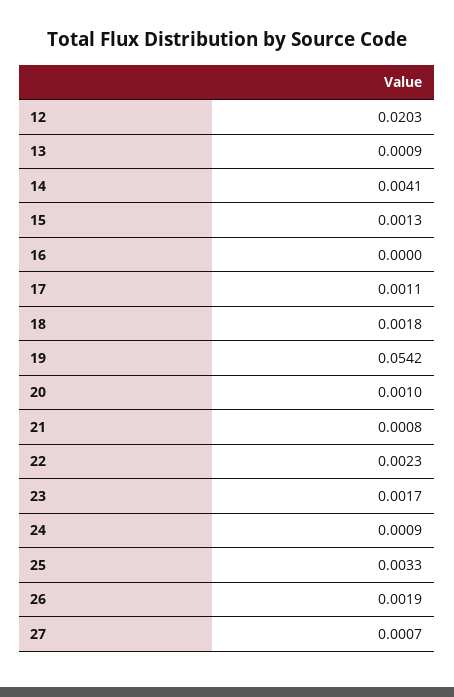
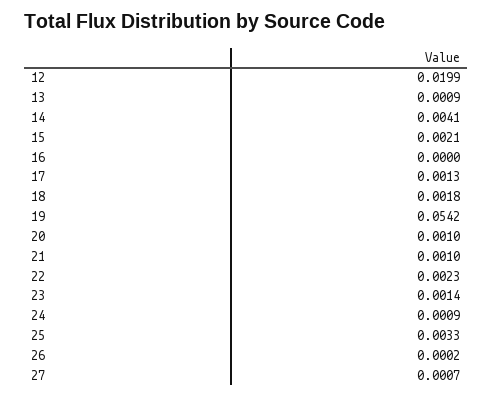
12: 0.0203 -> 0.0199
15: 0.0013 -> 0.0021
17: 0.0011 -> 0.0013
21: 0.0008 -> 0.001
23: 0.0017 -> 0.0014
26: 0.0019 -> 0.0002

